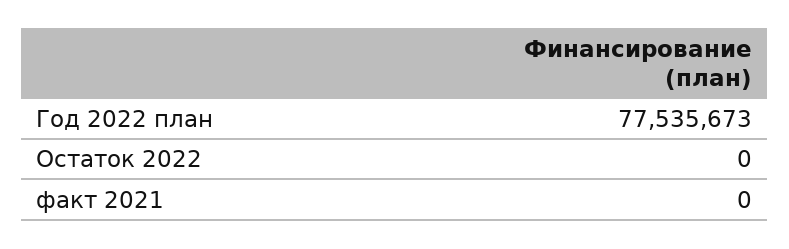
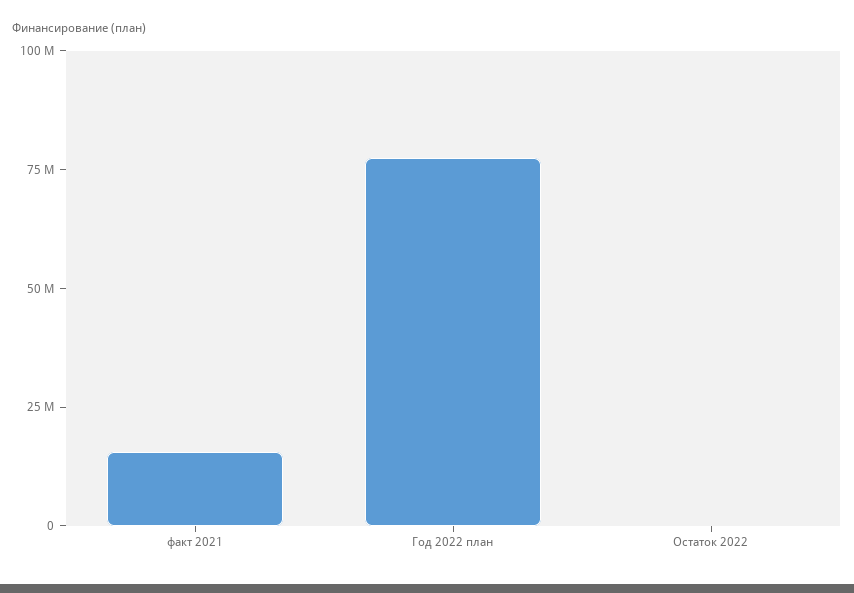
факт 2021: 0 -> 15000000

